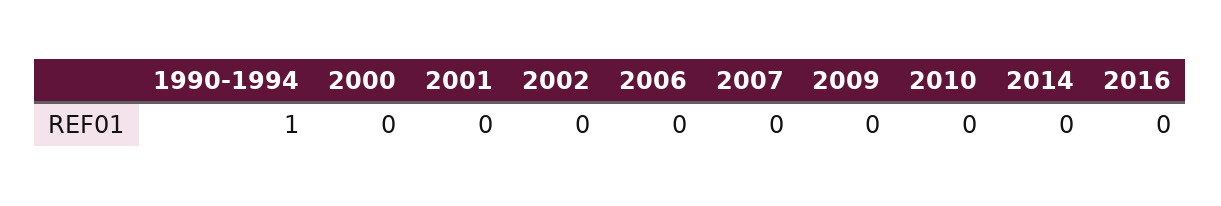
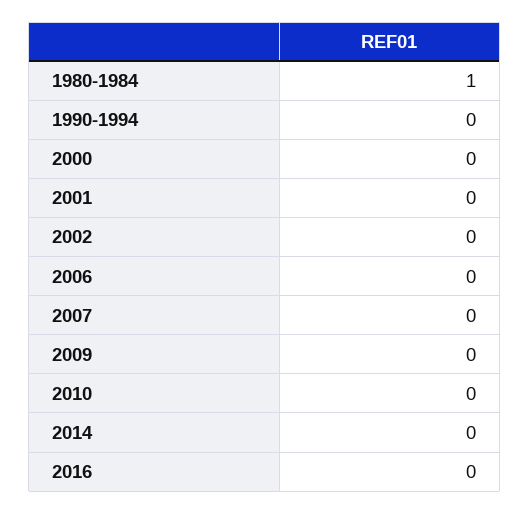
1990-1994: 1 -> 0
1980-1984: none -> 1

